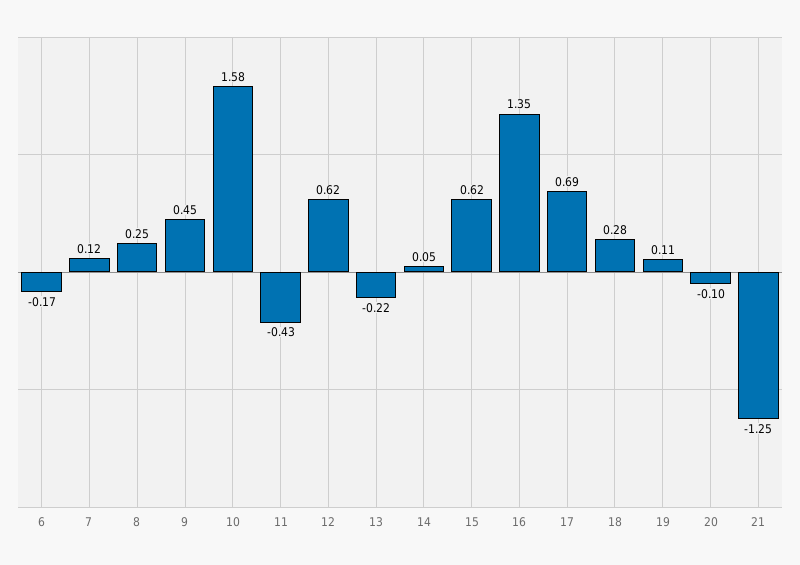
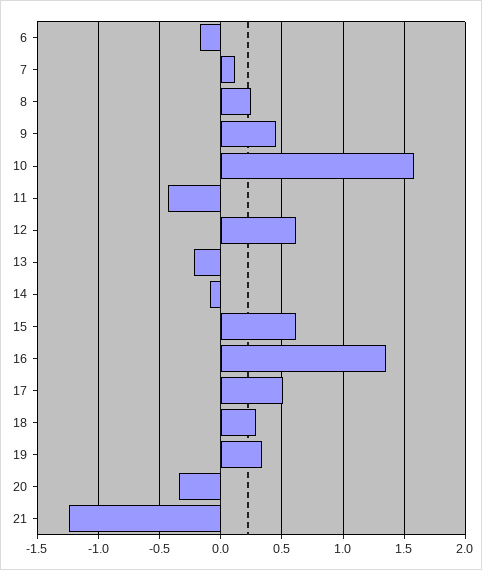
14: 0.05 -> -0.1
17: 0.69 -> 0.5
19: 0.11 -> 0.35
20: -0.1 -> -0.35

